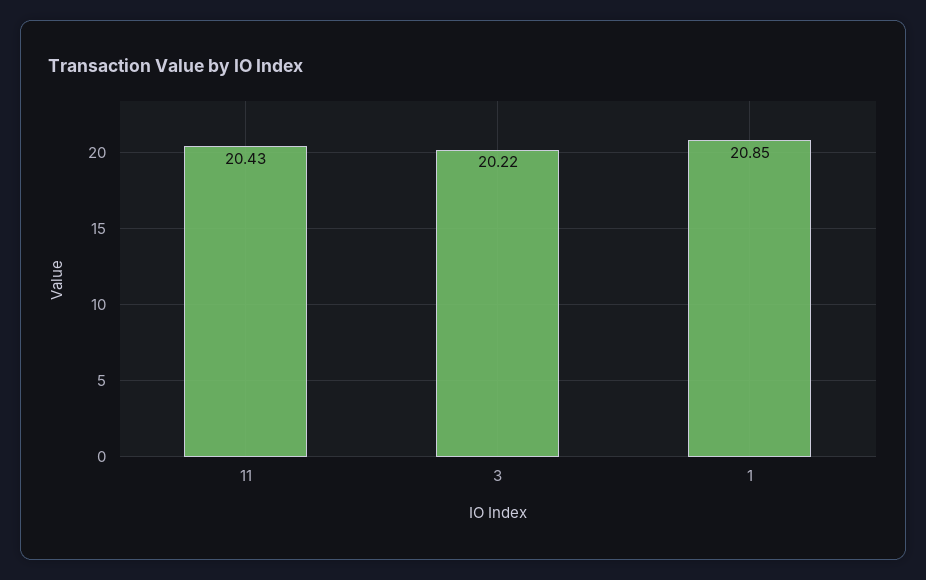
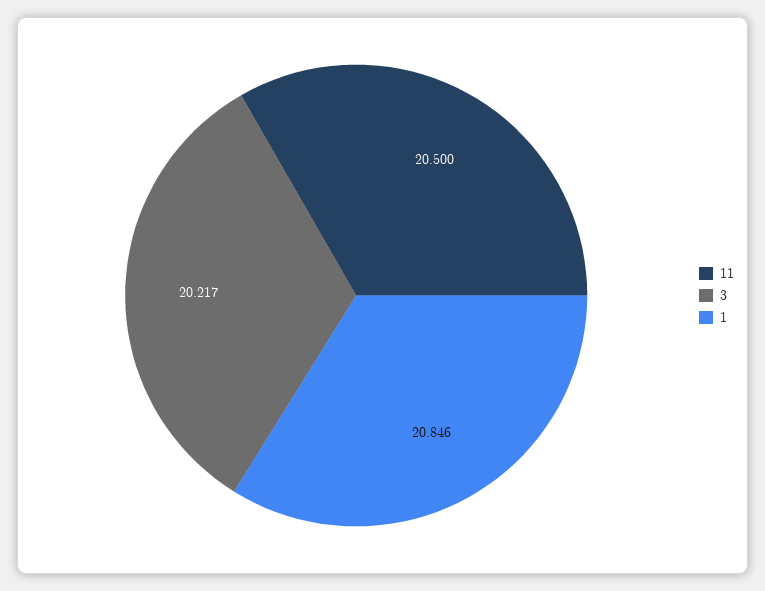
11: 20.43 -> 20.5

